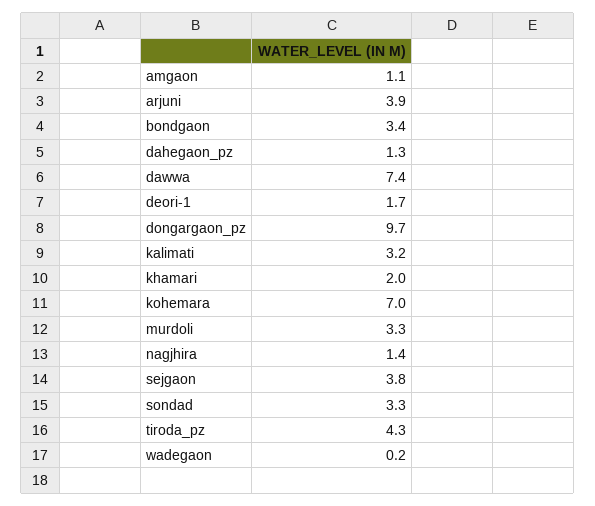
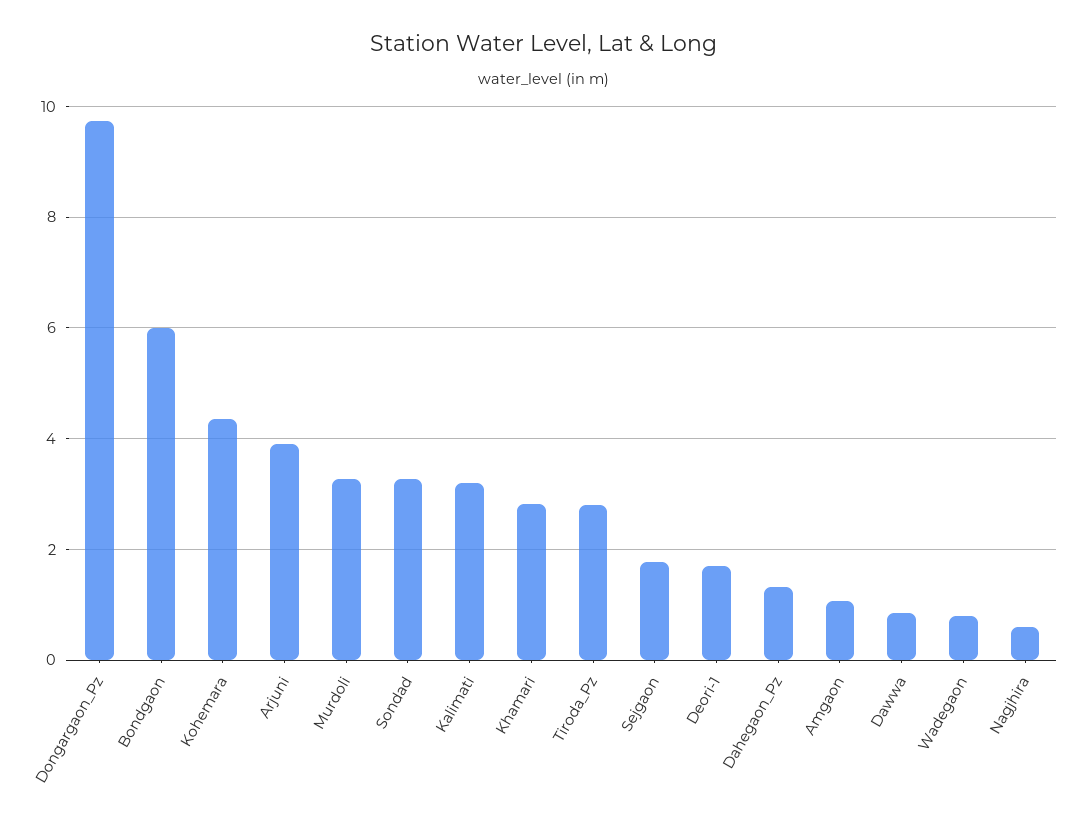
bondgaon: 3.4 -> 6
dawwa: 7.4 -> 0.8
khamari: 2 -> 2.8
kohemara: 7 -> 4.4
nagjhira: 1.4 -> 0.6
sejgaon: 3.8 -> 1.8
tiroda_pz: 4.3 -> 2.8
wadegaon: 0.2 -> 0.8

